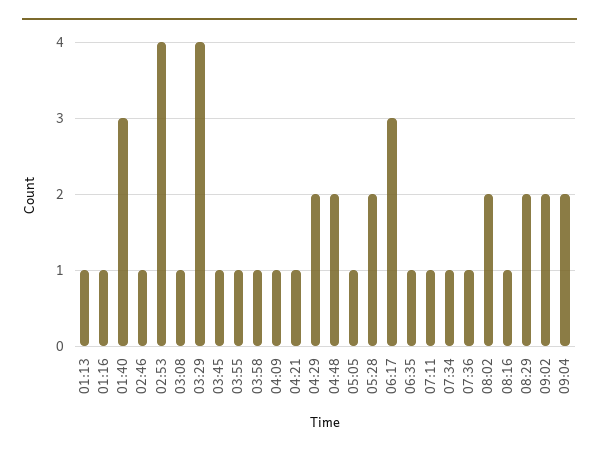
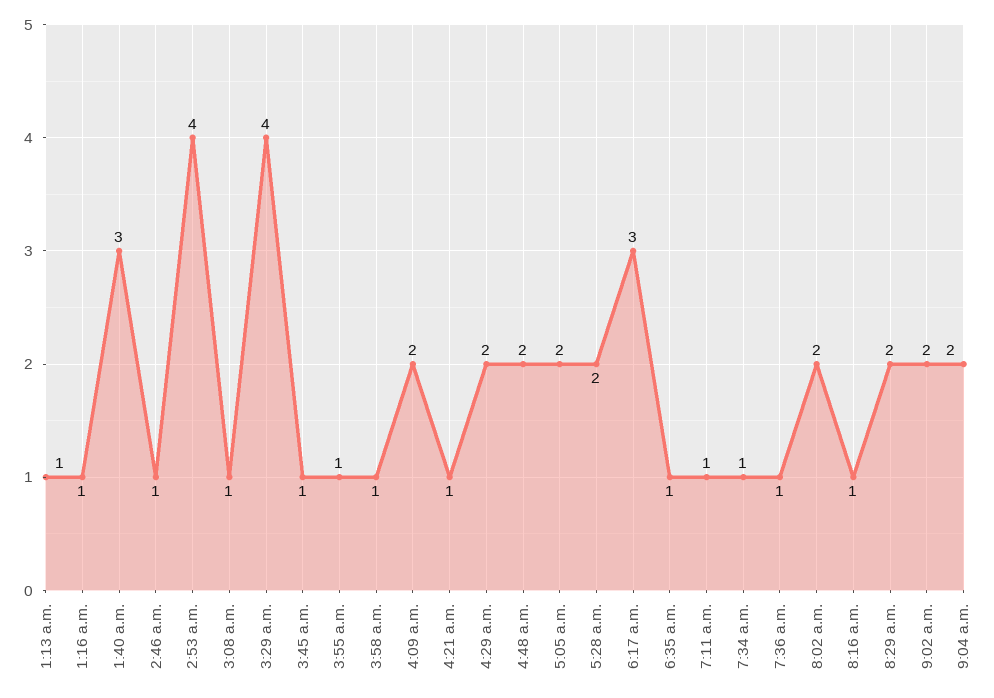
04:09: 1 -> 2
05:05: 1 -> 2

